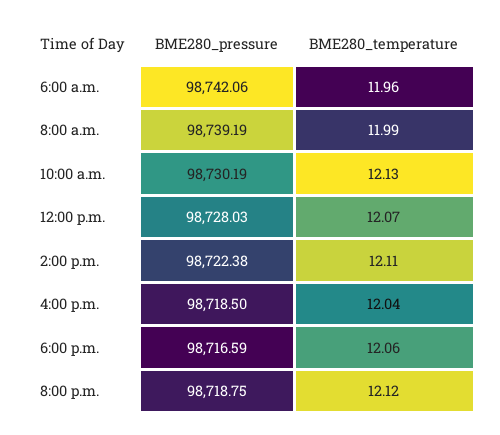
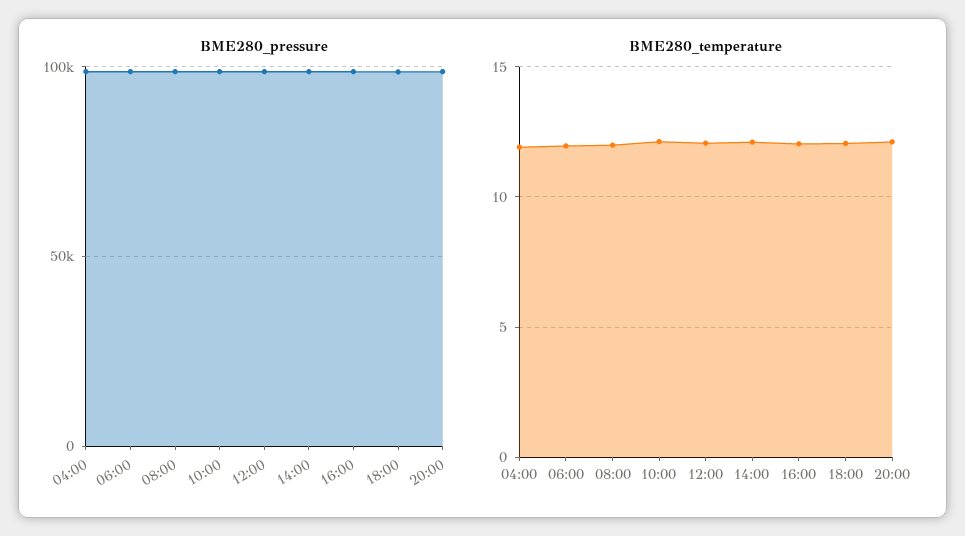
BME280_pressure, 04:00: none -> 100000
BME280_temperature, 04:00: none -> 12

